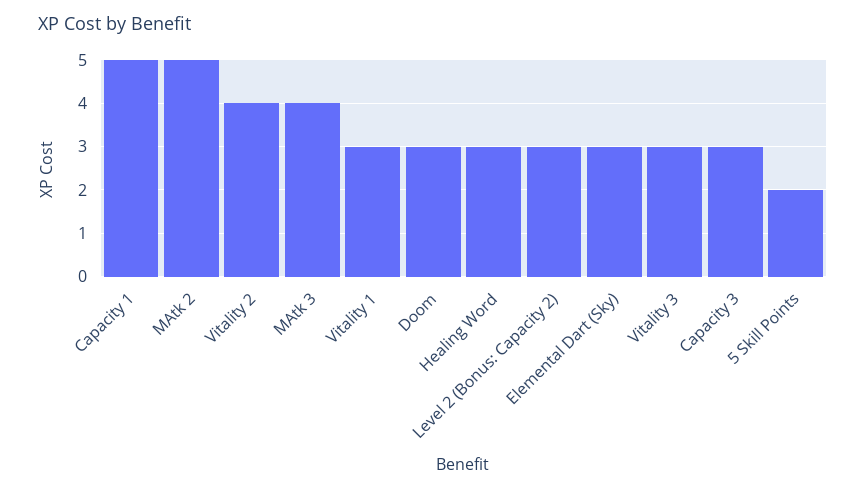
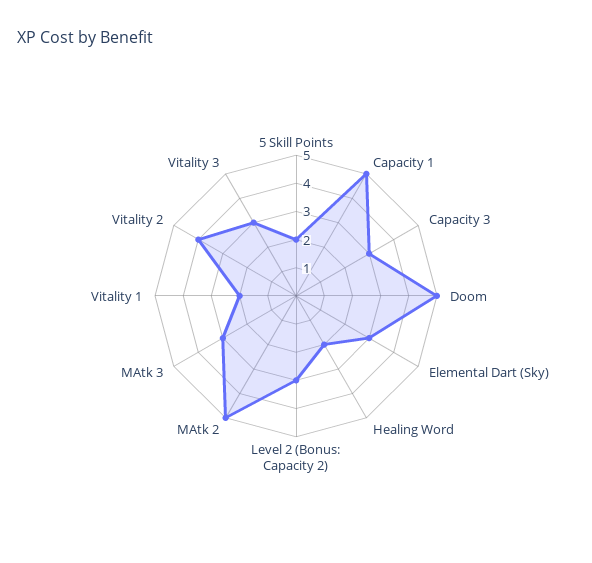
MAtk 3: 4 -> 3
Vitality 1: 3 -> 2
Doom: 3 -> 5
Healing Word: 3 -> 2

